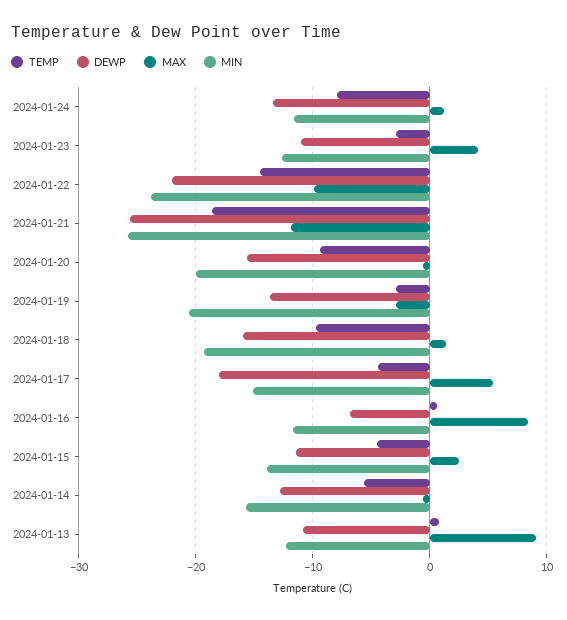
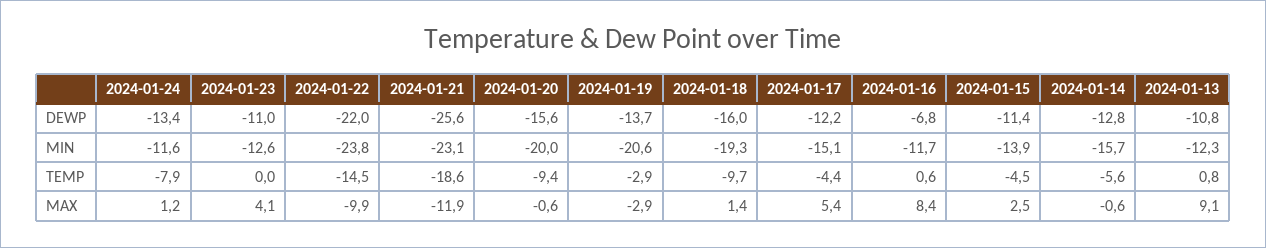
TEMP, 2024-01-23: -3 -> 0
MIN, 2024-01-21: -26 -> -23.1
DEWP, 2024-01-17: -18 -> -12.2

